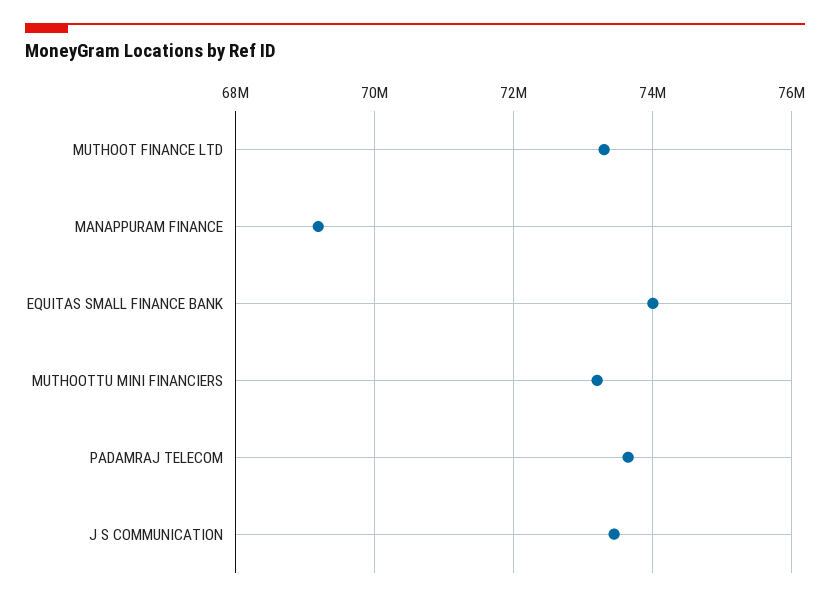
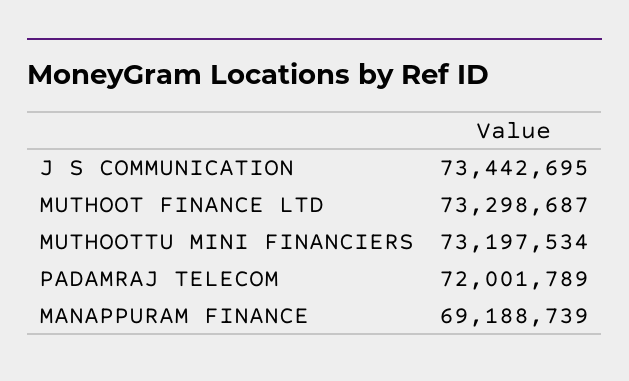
EQUITAS SMALL FINANCE BANK: 74000000 -> none
PADAMRAJ TELECOM: 73600000 -> 72001789

